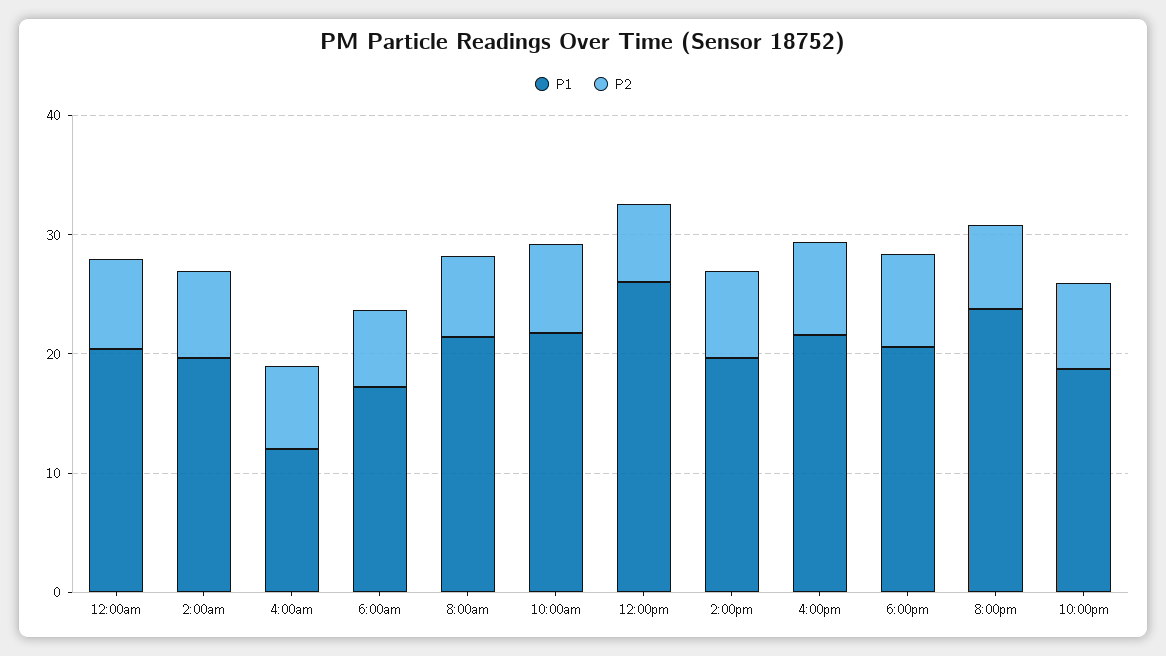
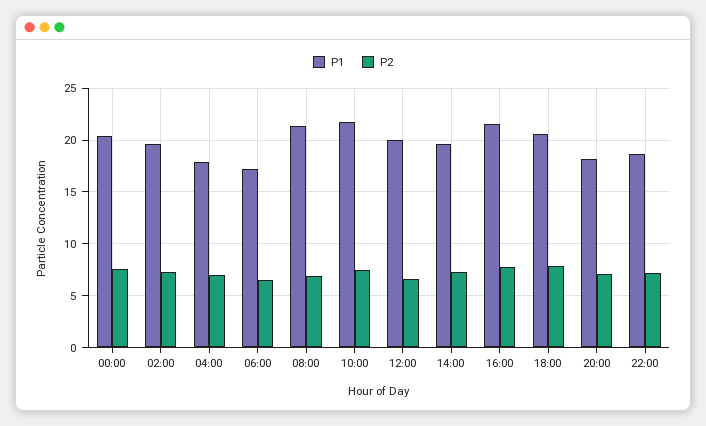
P1, 4:00am: 12 -> 18
P1, 12:00pm: 26 -> 20
P1, 8:00pm: 24 -> 18

